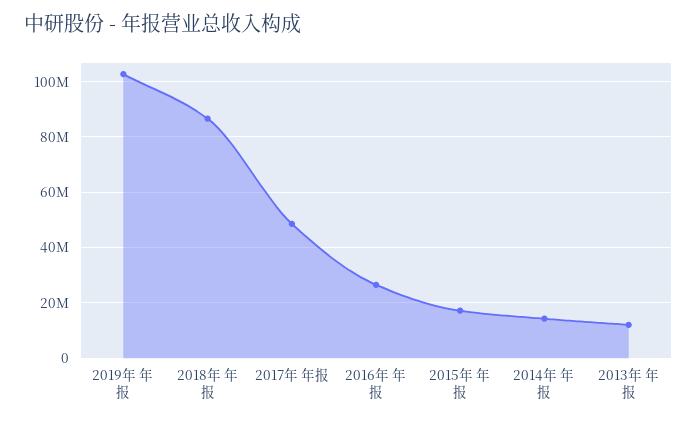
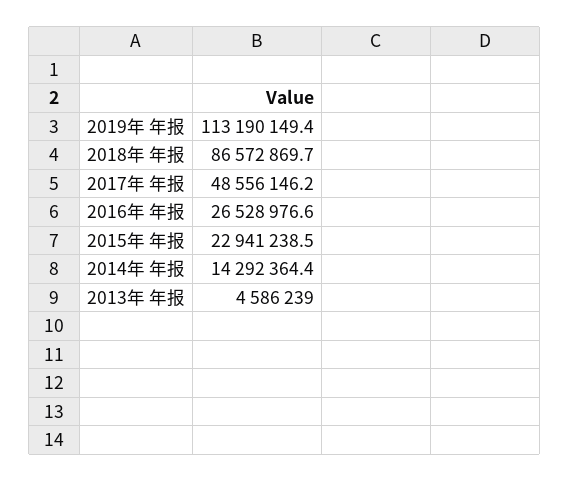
2019年 年报: 102500000 -> 113190149.4
2015年 年报: 17500000 -> 22941238.5
2013年 年报: 12500000 -> 4586239

